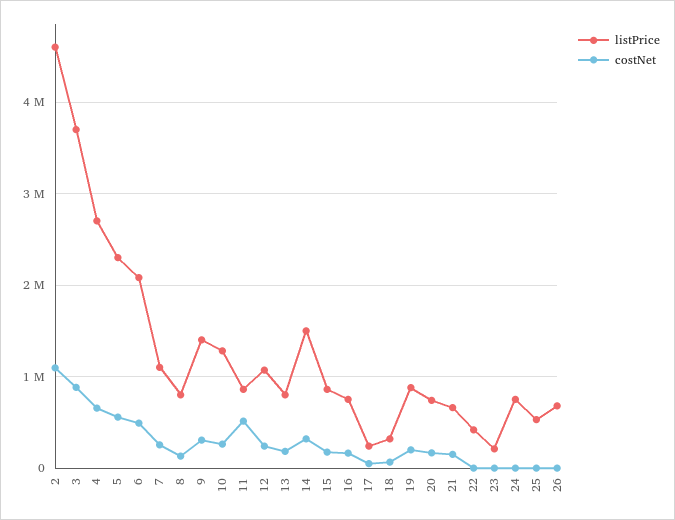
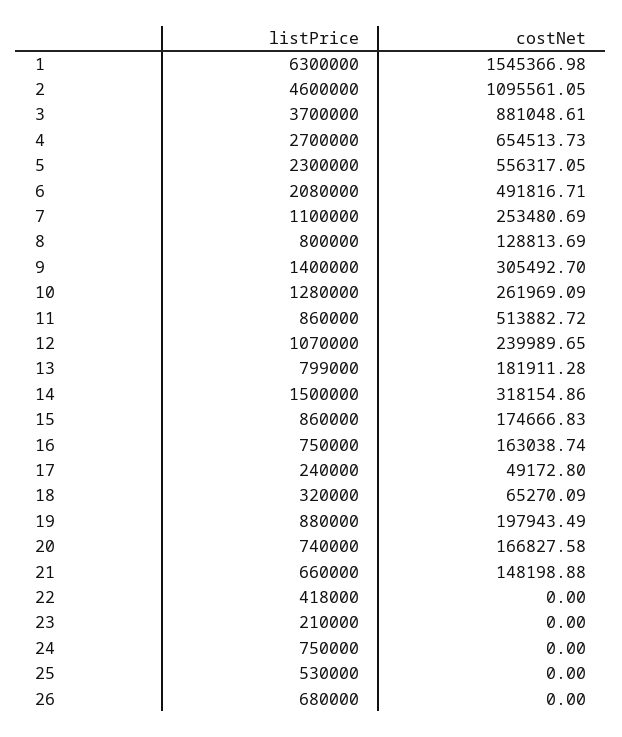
listPrice, 1: none -> 6300000
costNet, 1: none -> 1545366.98

